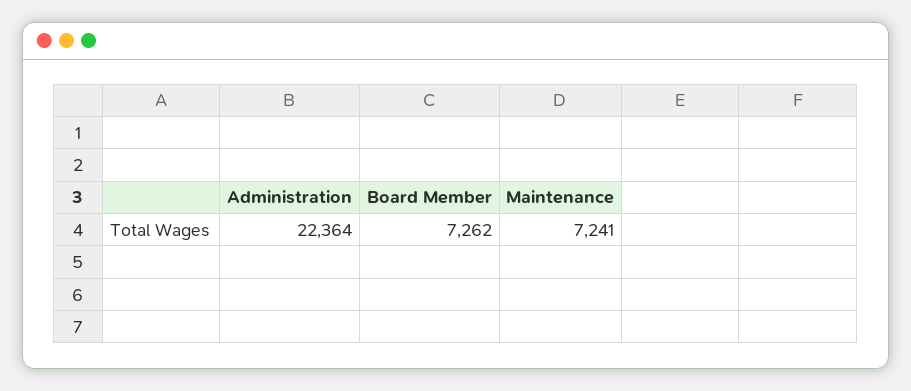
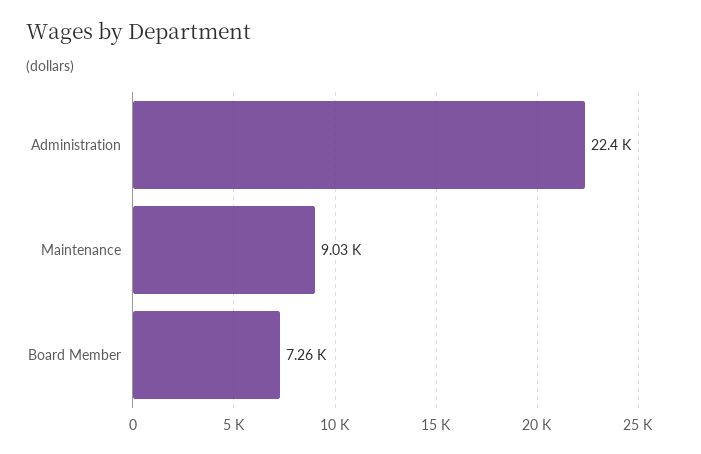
Maintenance: 7241 -> 9030

